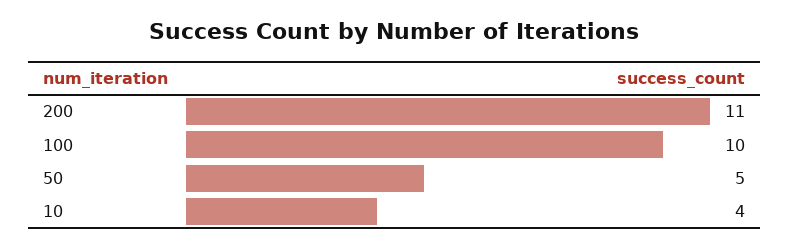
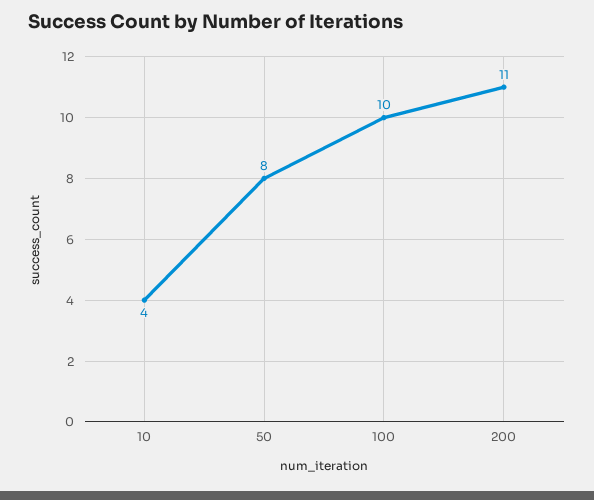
50: 5 -> 8

